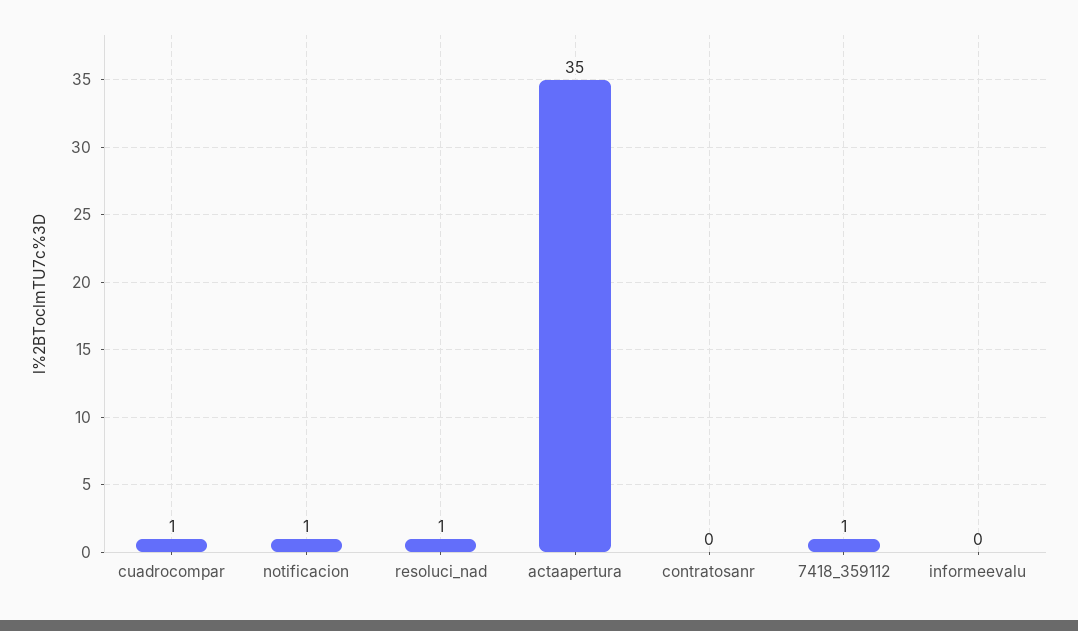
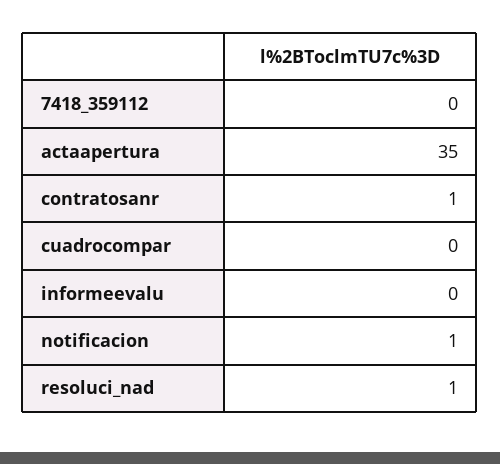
cuadrocompar: 1 -> 0
contratosanr: 0 -> 1
7418_359112: 1 -> 0

